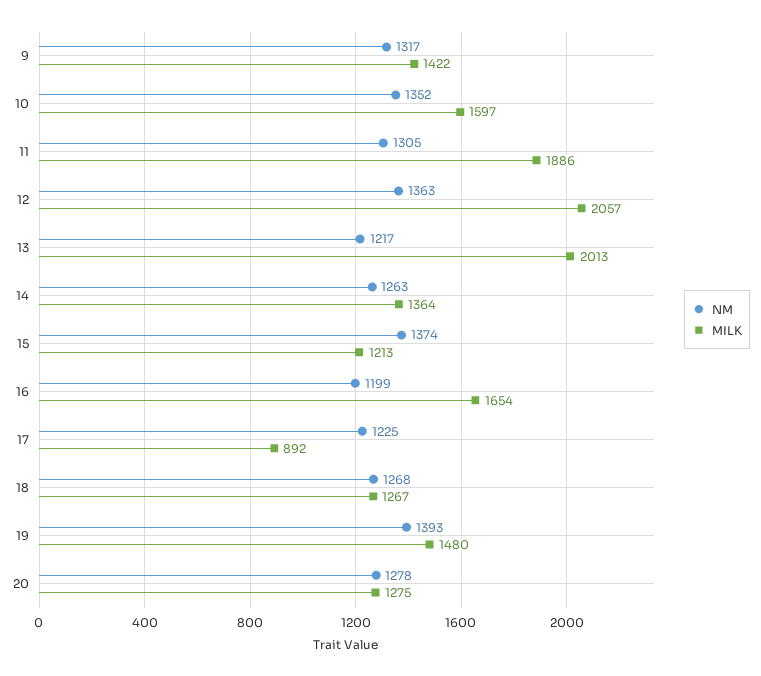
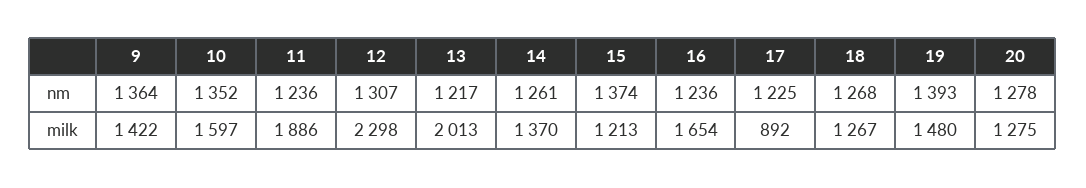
NM, 9: 1317 -> 1364
NM, 11: 1305 -> 1236
NM, 12: 1363 -> 1307
MILK, 12: 2057 -> 2298
NM, 14: 1263 -> 1261
MILK, 14: 1364 -> 1370
NM, 16: 1199 -> 1236

